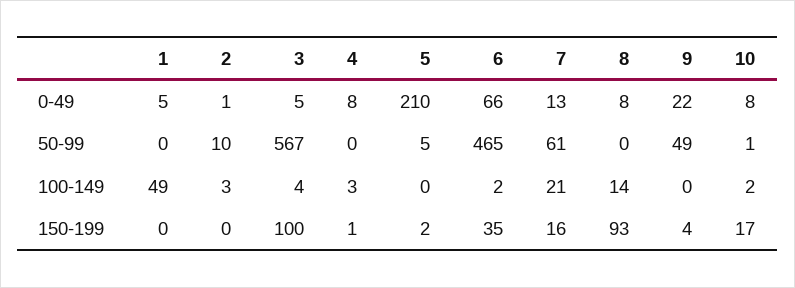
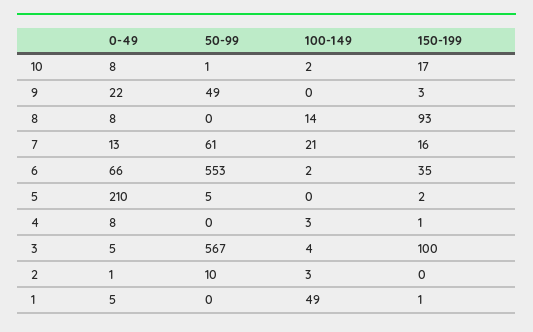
6, 50-99: 465 -> 553
1, 150-199: 0 -> 1
9, 150-199: 4 -> 3

